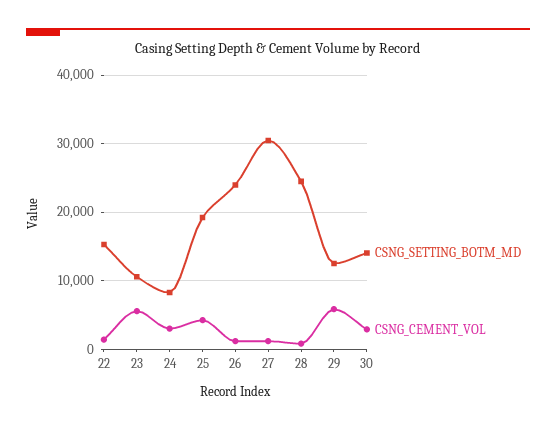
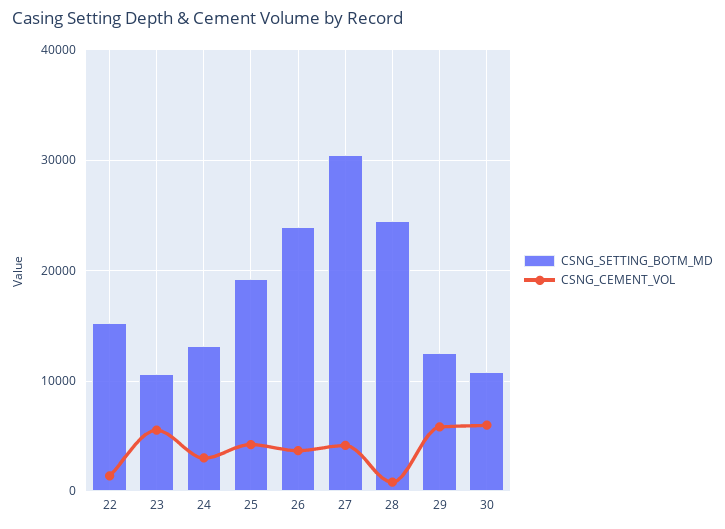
CSNG_SETTING_BOTM_MD, 24: 8000 -> 13000
CSNG_CEMENT_VOL, 26: 1000 -> 4000
CSNG_CEMENT_VOL, 27: 1000 -> 4000
CSNG_SETTING_BOTM_MD, 30: 14000 -> 11000
CSNG_CEMENT_VOL, 30: 3000 -> 6000

